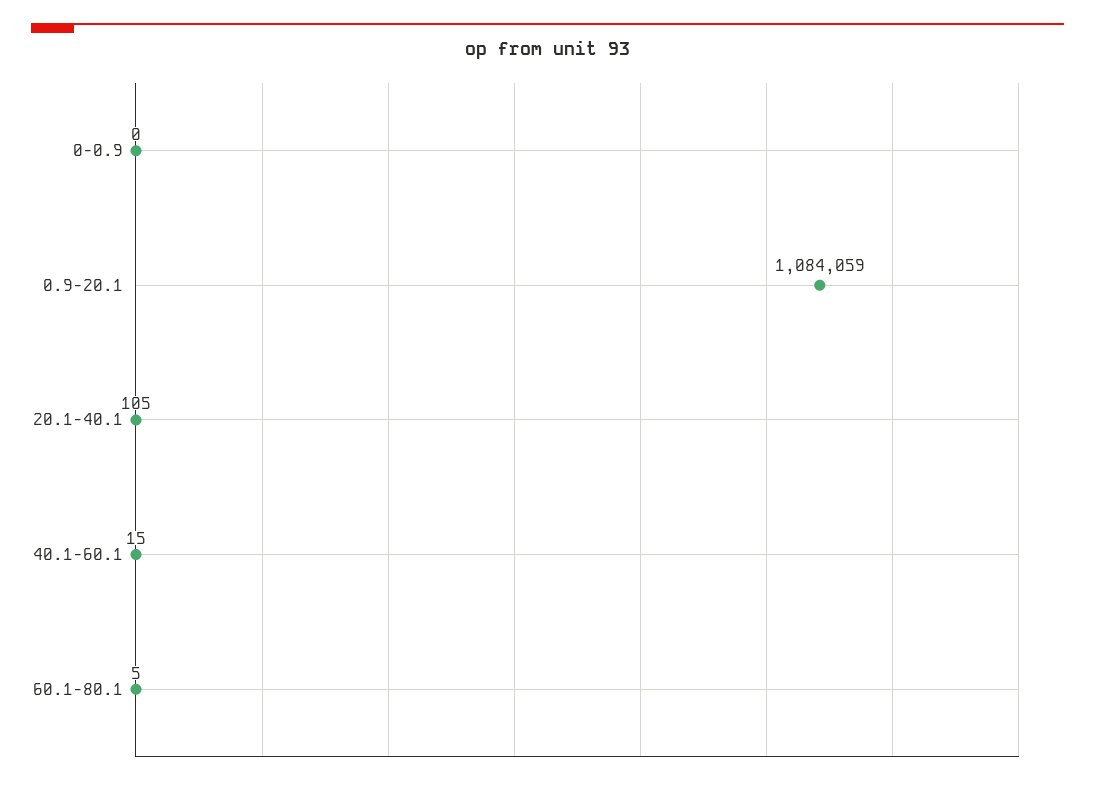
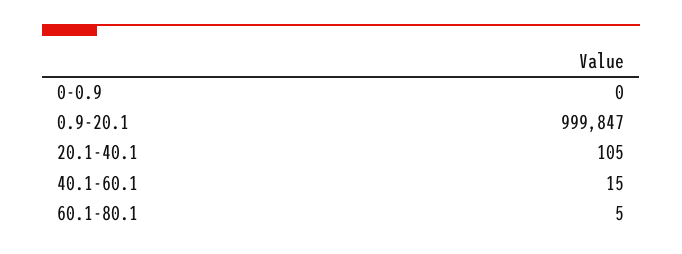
0.9-20.1: 1084059 -> 999847

